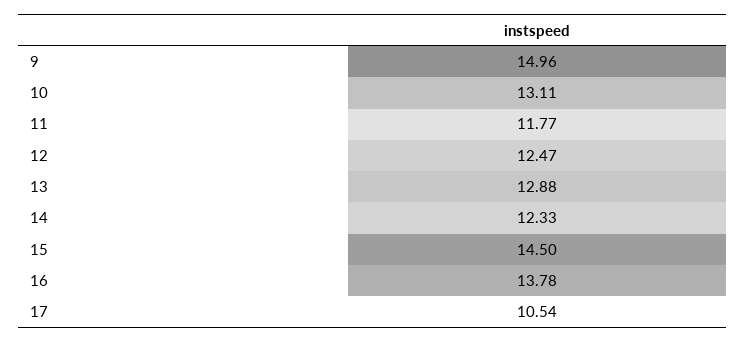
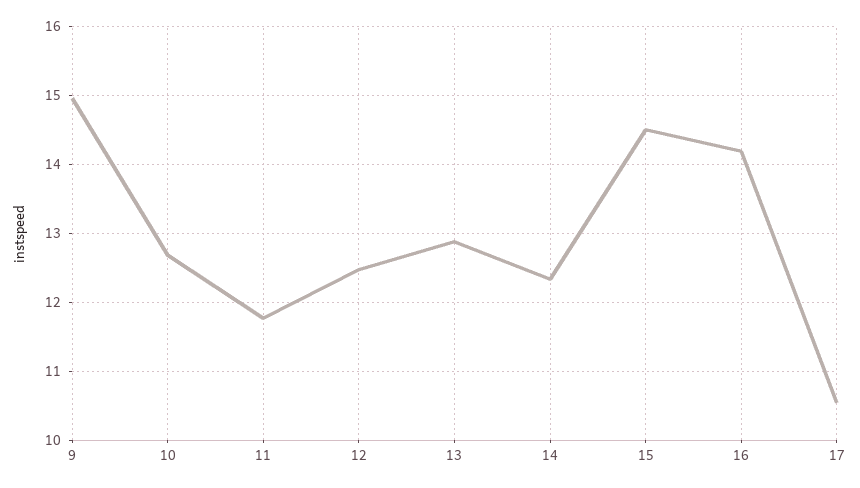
10: 13.11 -> 12.7
16: 13.78 -> 14.2

